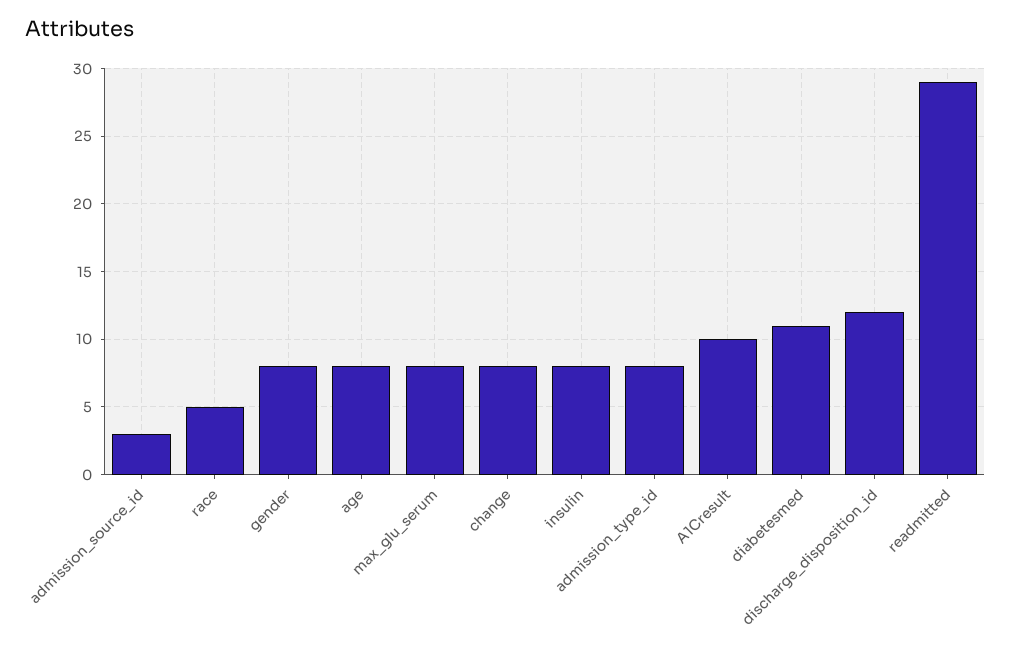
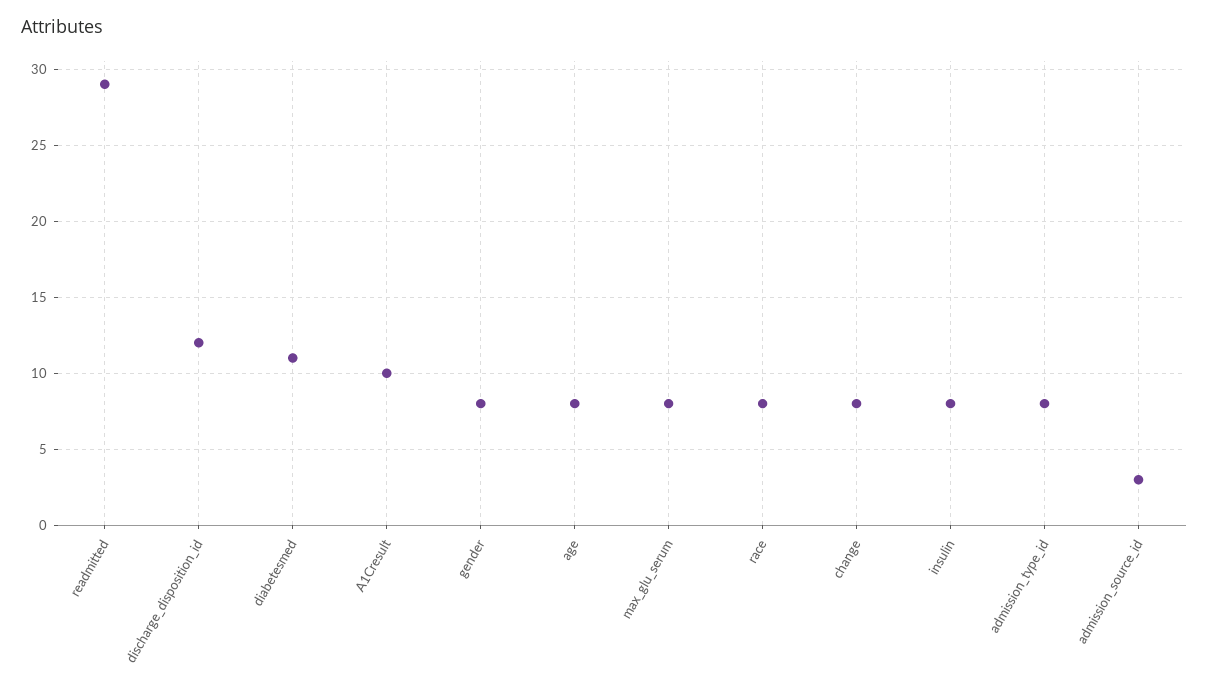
race: 5 -> 8

